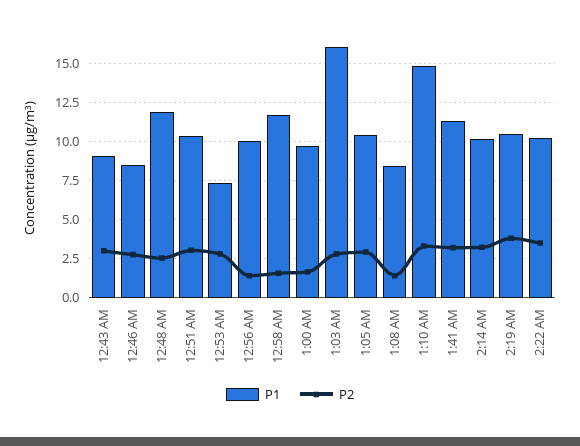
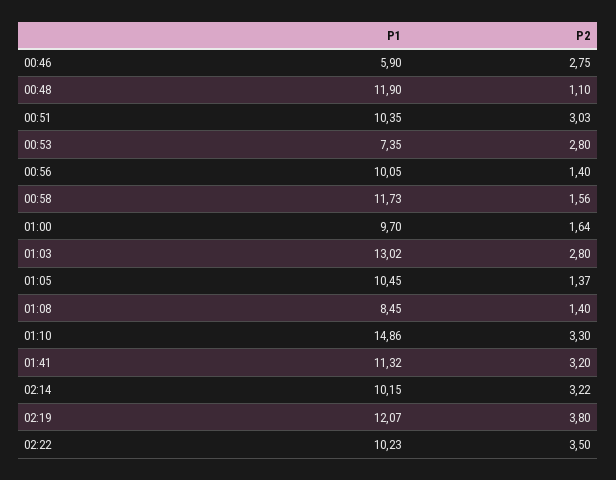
P1, 12:43 AM: 9 -> none
P2, 12:43 AM: 3 -> none
P1, 12:46 AM: 8.5 -> 5.9
P2, 12:48 AM: 2.5 -> 1.1
P1, 1:03 AM: 16 -> 13.02
P2, 1:05 AM: 3 -> 1.37
P1, 2:19 AM: 10.5 -> 12.07

